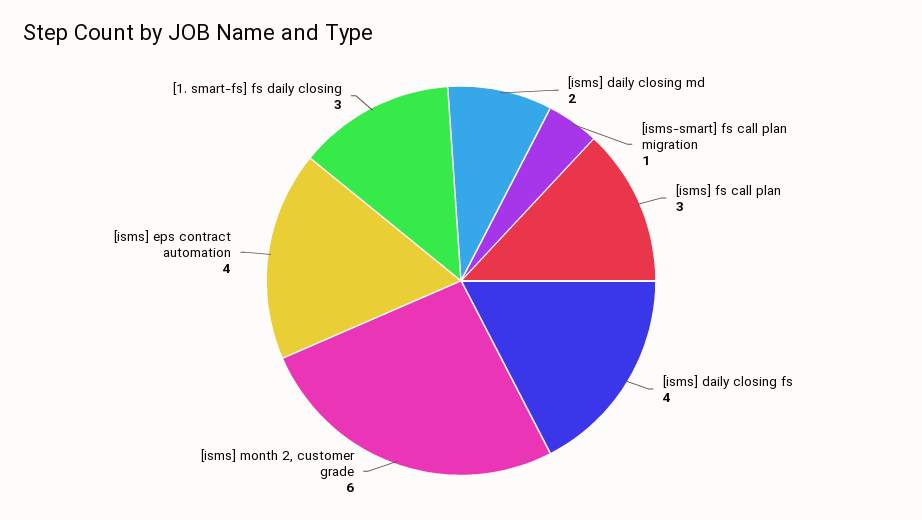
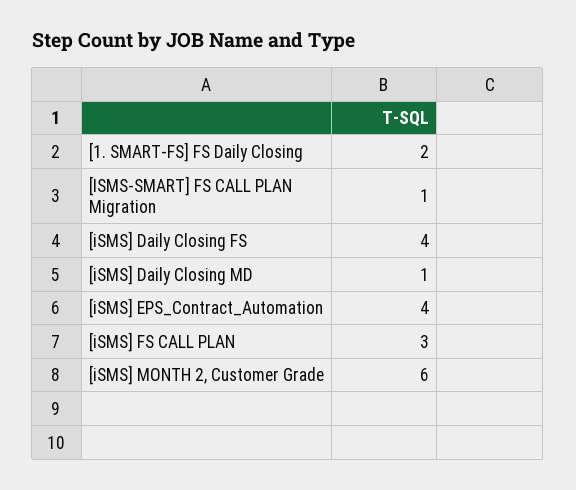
[isms] daily closing md: 2 -> 1
[1. smart-fs] fs daily closing: 3 -> 2

